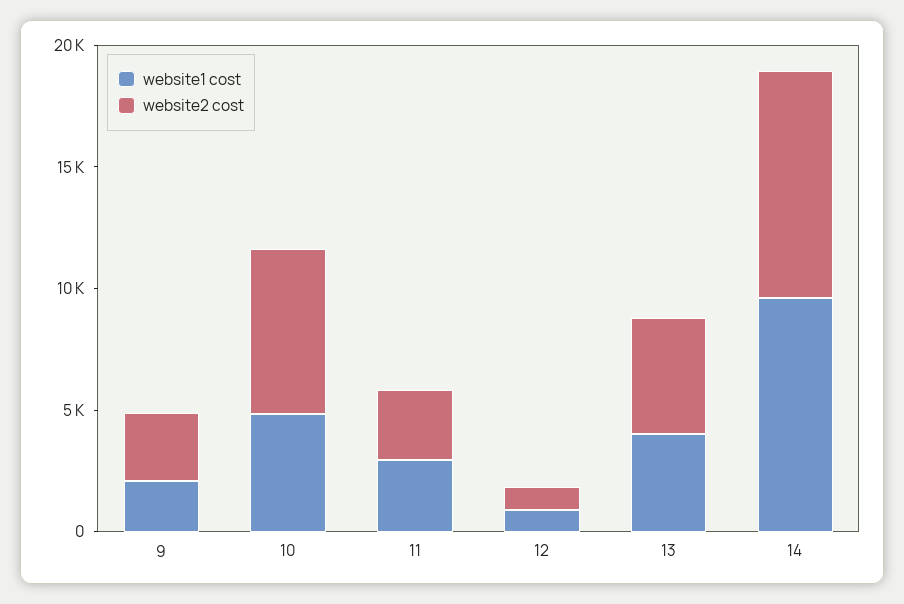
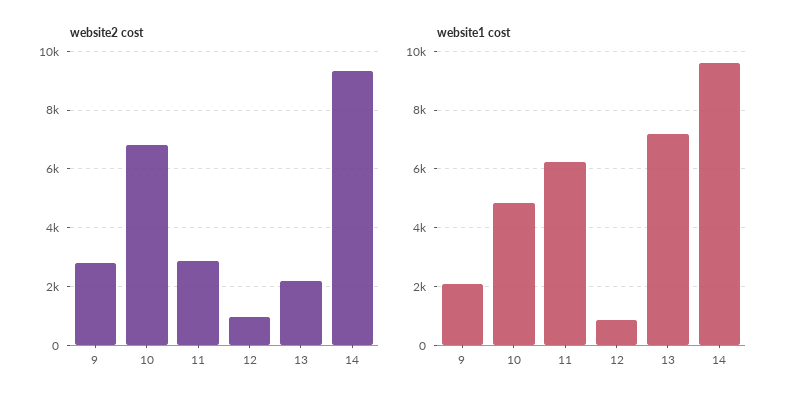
website1 cost, 11: 3000 -> 6250
website1 cost, 13: 4000 -> 7250
website2 cost, 13: 5000 -> 2250

